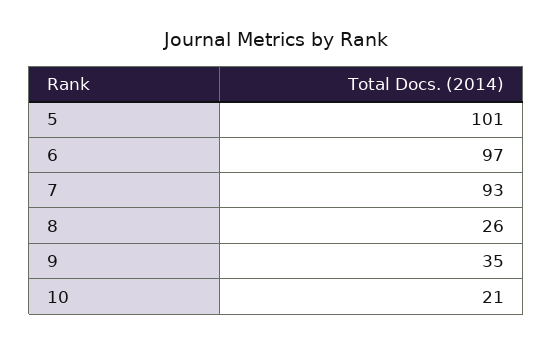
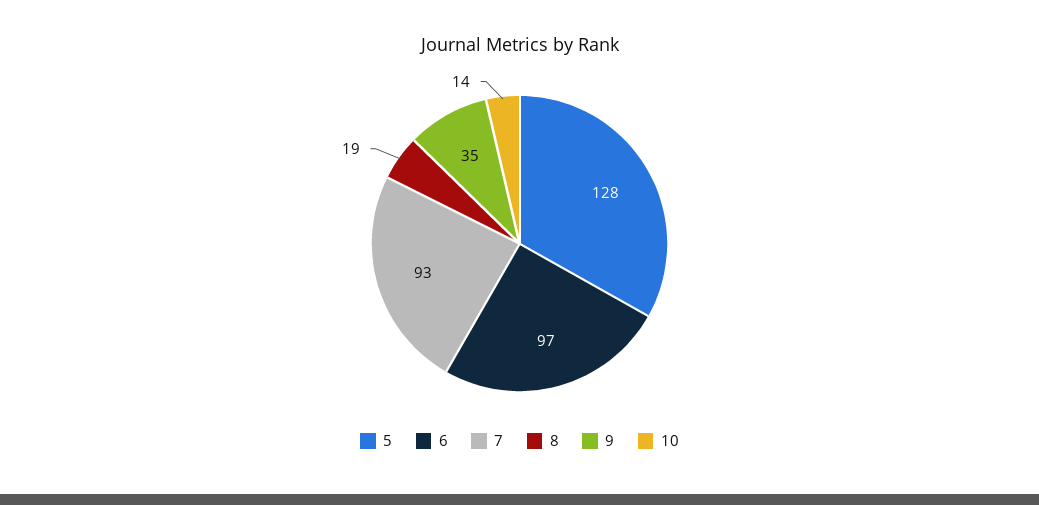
5: 101 -> 128
8: 26 -> 19
10: 21 -> 14

